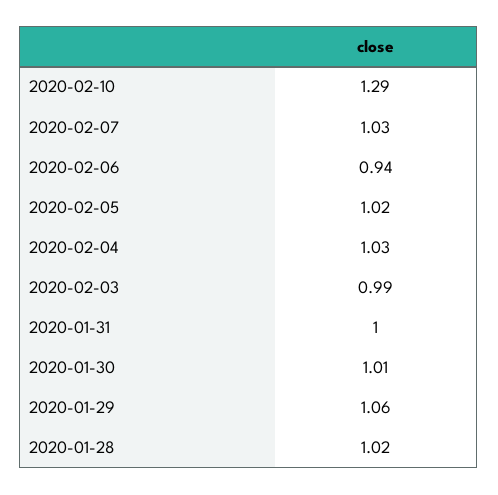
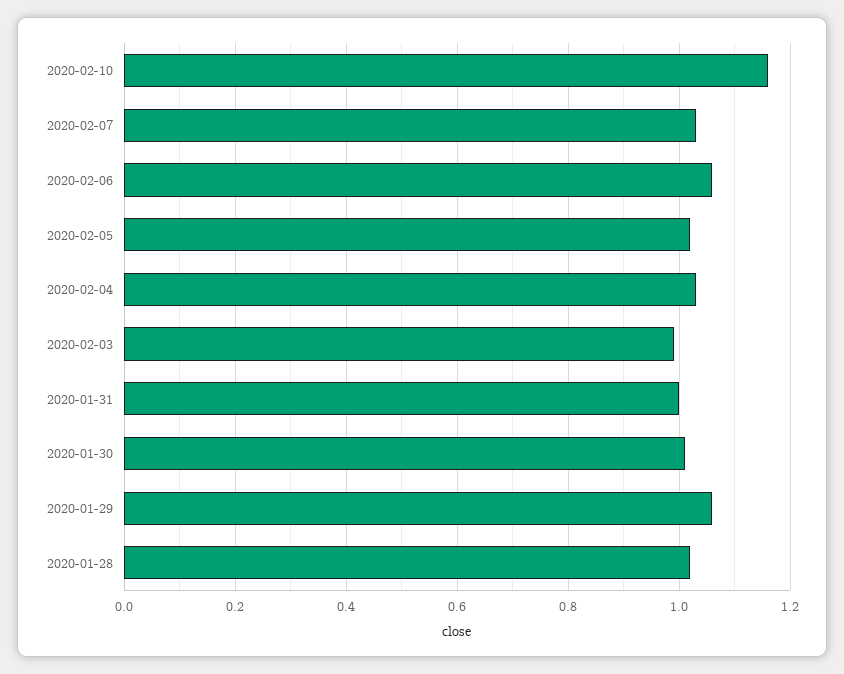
2020-02-10: 1.29 -> 1.15
2020-02-06: 0.94 -> 1.05

